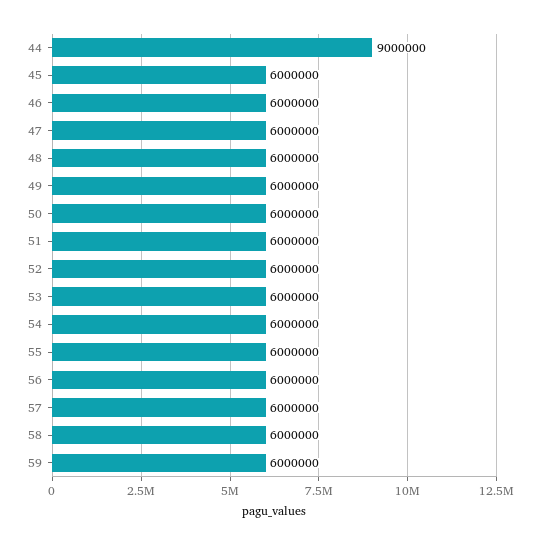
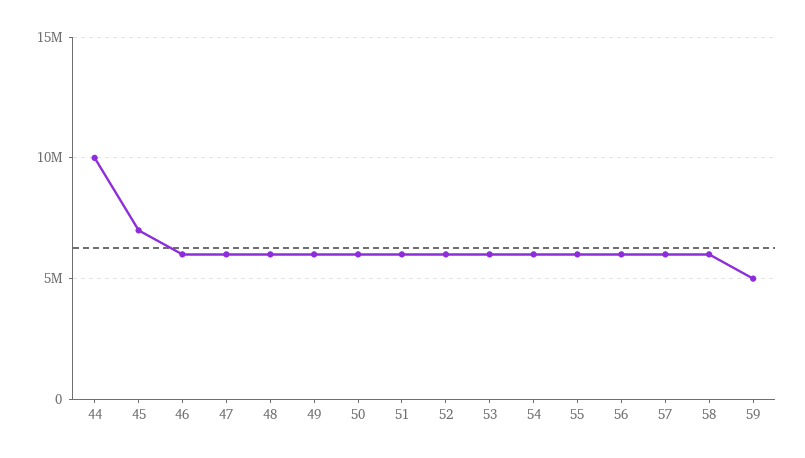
44: 9000000 -> 10000000
45: 6000000 -> 7000000
59: 6000000 -> 5000000

